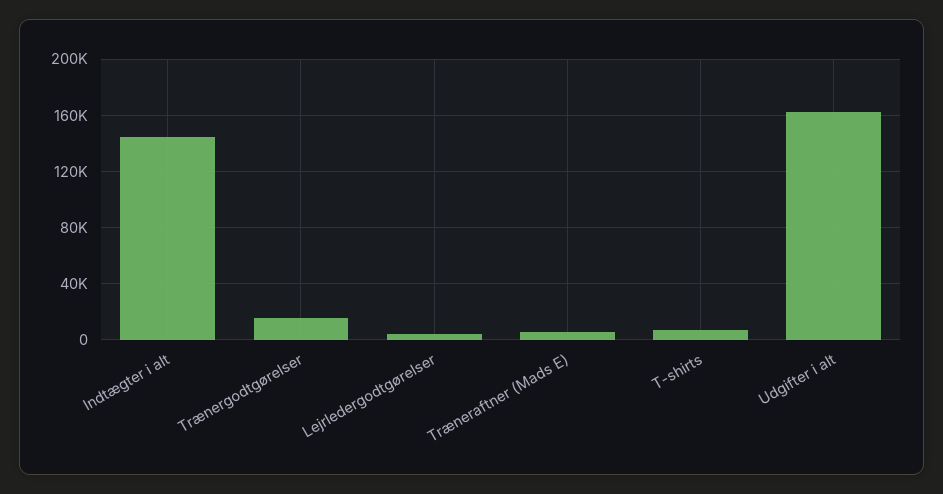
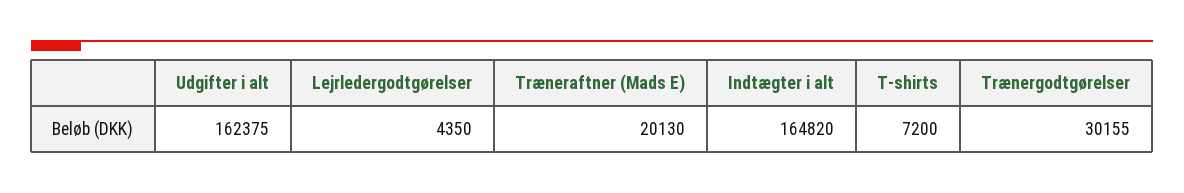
Indtægter i alt: 145000 -> 164820
Trænergodtgørelser: 15000 -> 30155
Træneraftner (Mads E): 5000 -> 20130

